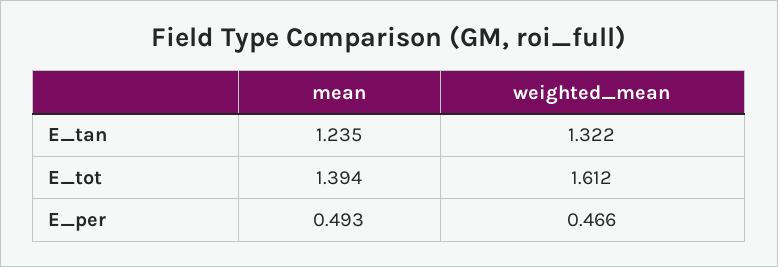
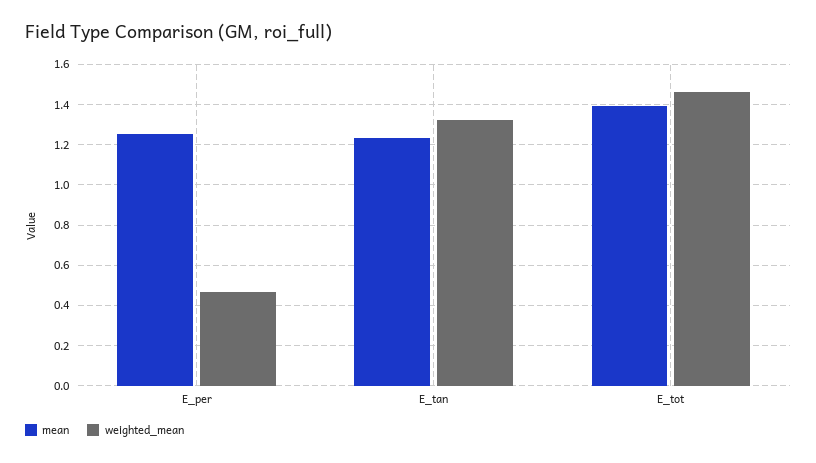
weighted_mean, E_tot: 1.612 -> 1.45
mean, E_per: 0.493 -> 1.25

